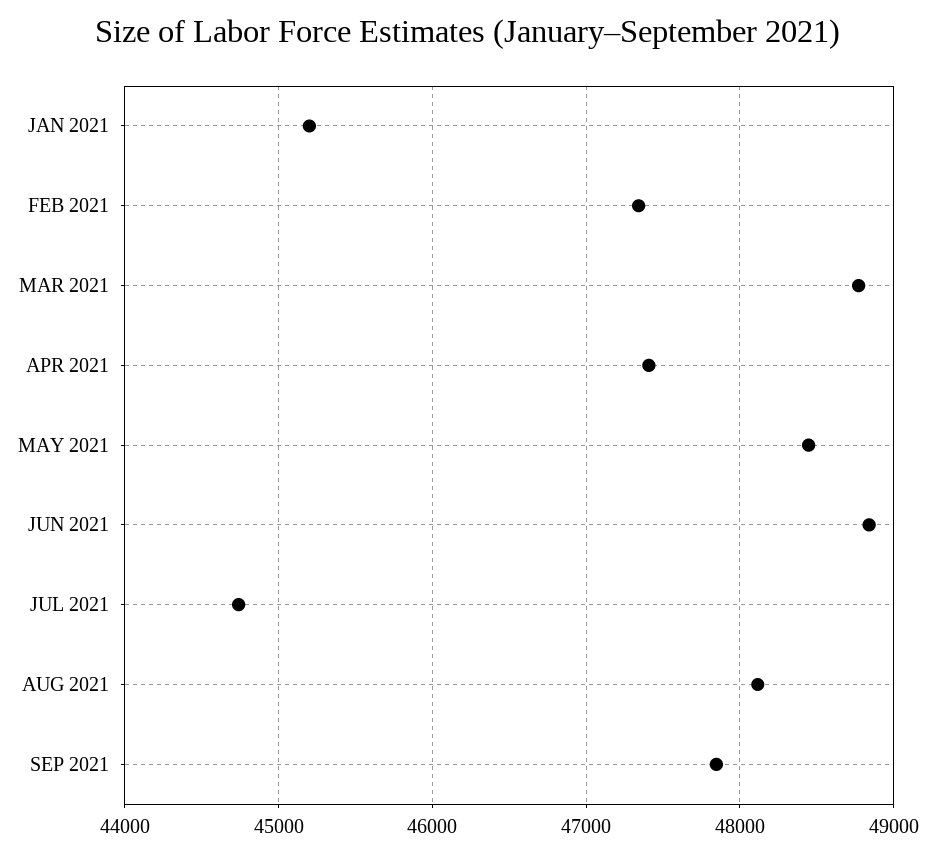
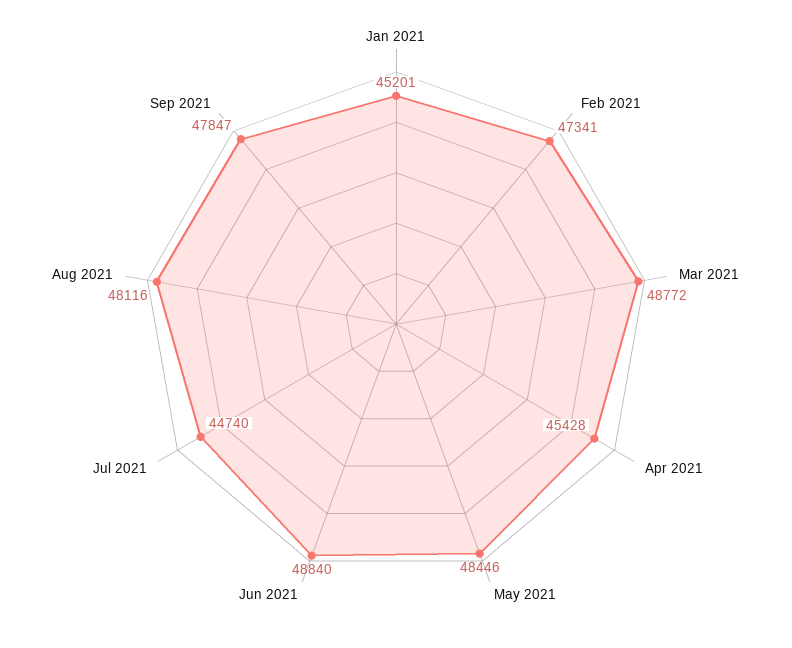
APR 2021: 47400 -> 45428

